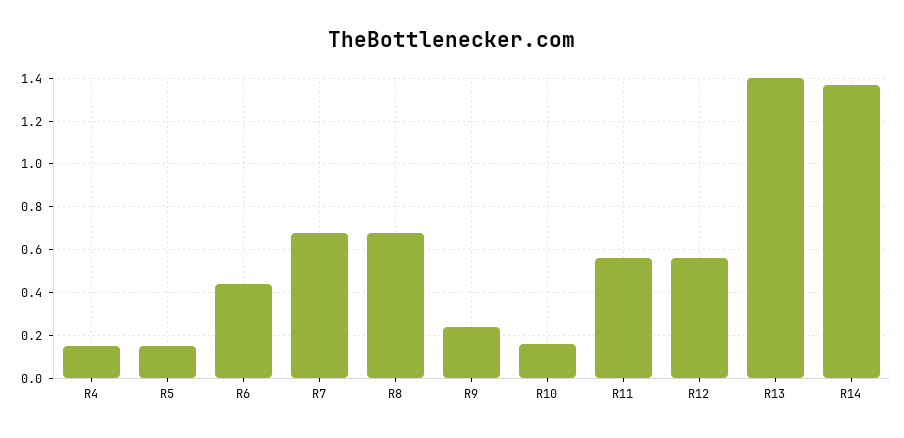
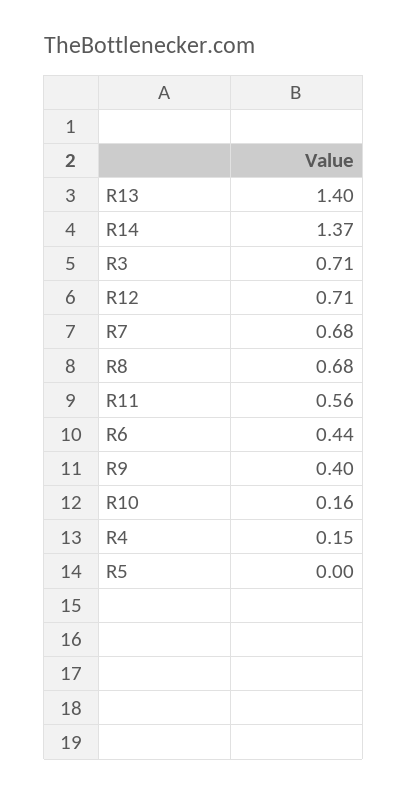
R5: 0.15 -> 0
R9: 0.25 -> 0.4
R12: 0.55 -> 0.71
R3: none -> 0.71

